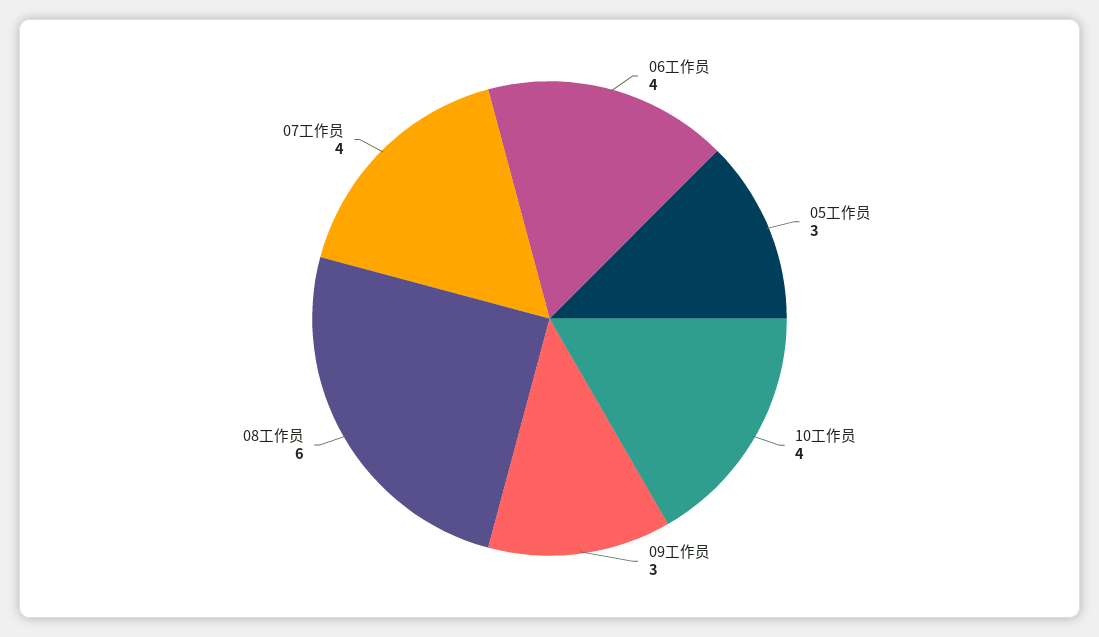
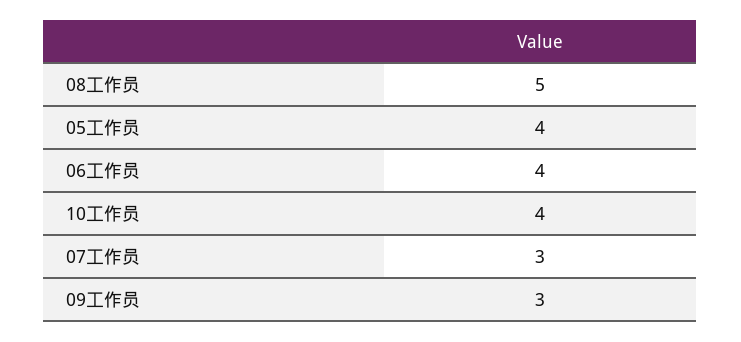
05工作员: 3 -> 4
08工作员: 6 -> 5
07工作员: 4 -> 3

